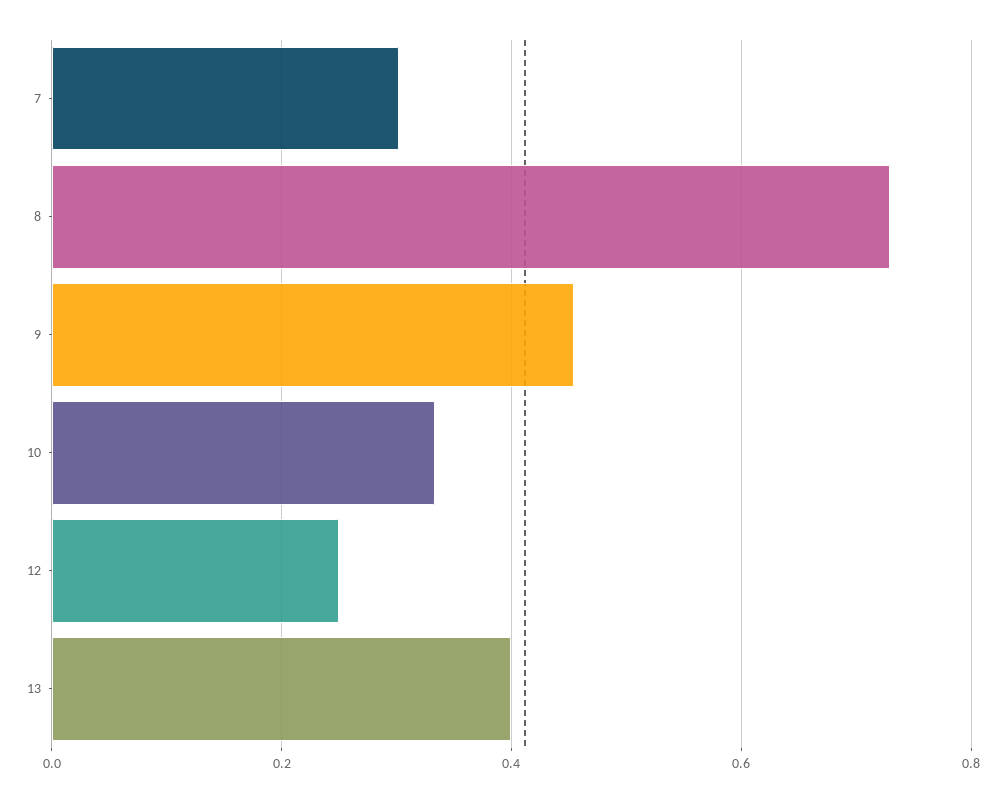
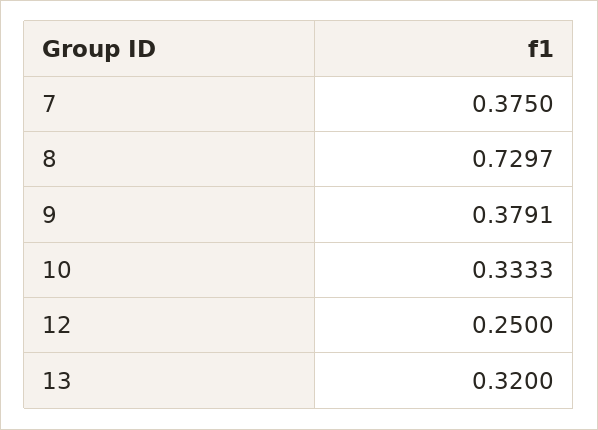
7: 0.3 -> 0.375
9: 0.46 -> 0.3791
13: 0.4 -> 0.32

